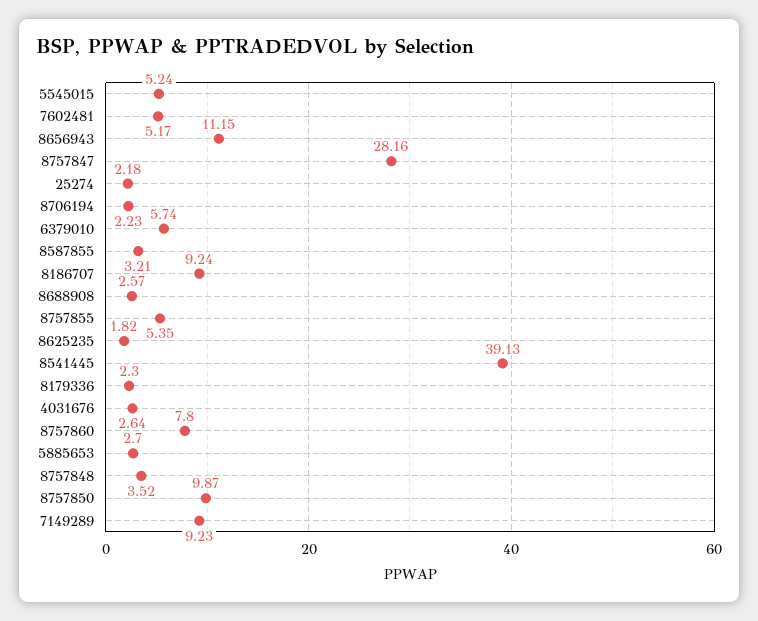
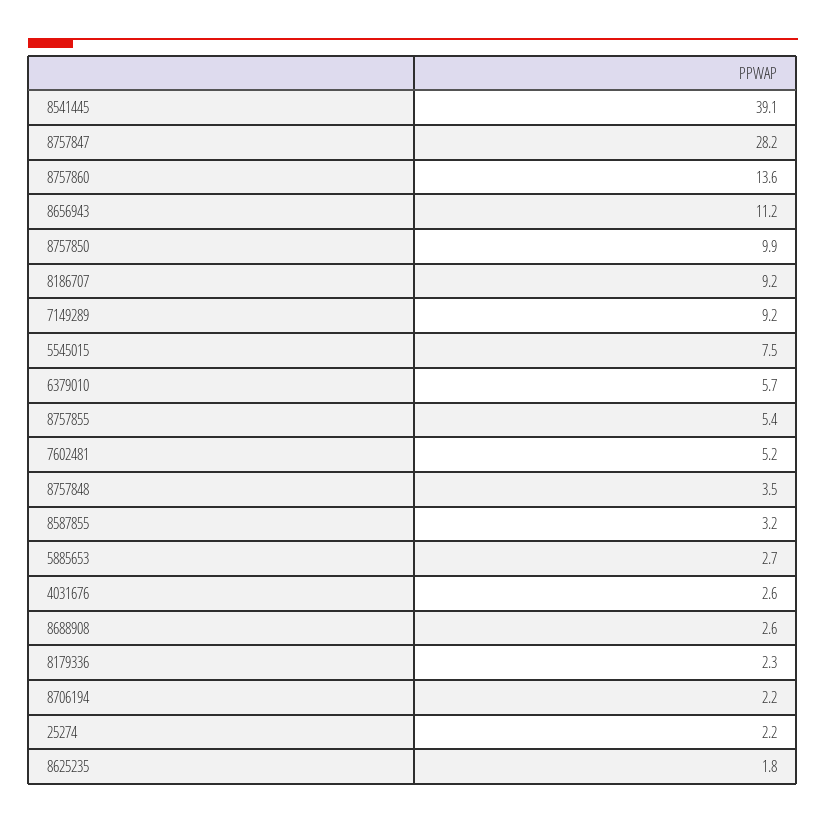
5545015: 5.24 -> 7.5
8757860: 7.8 -> 13.6

